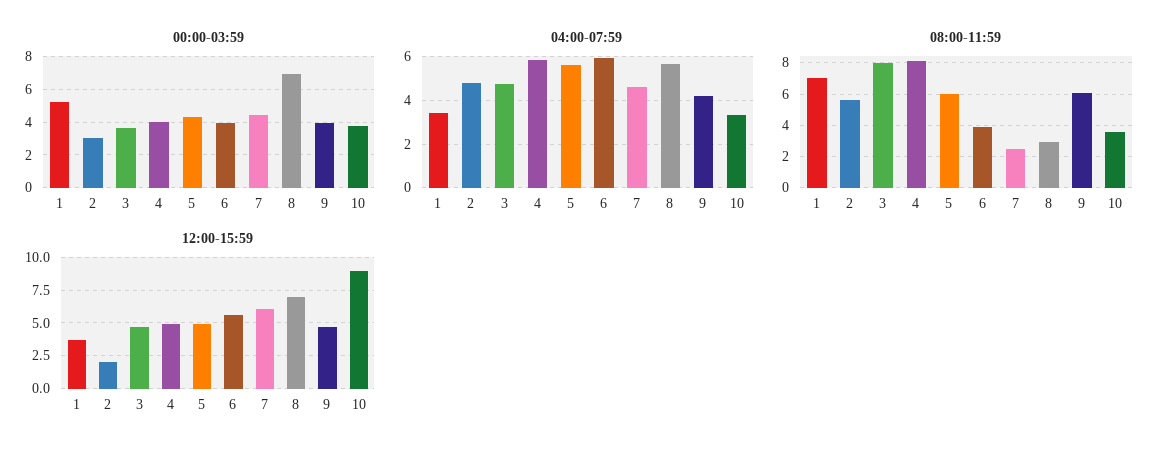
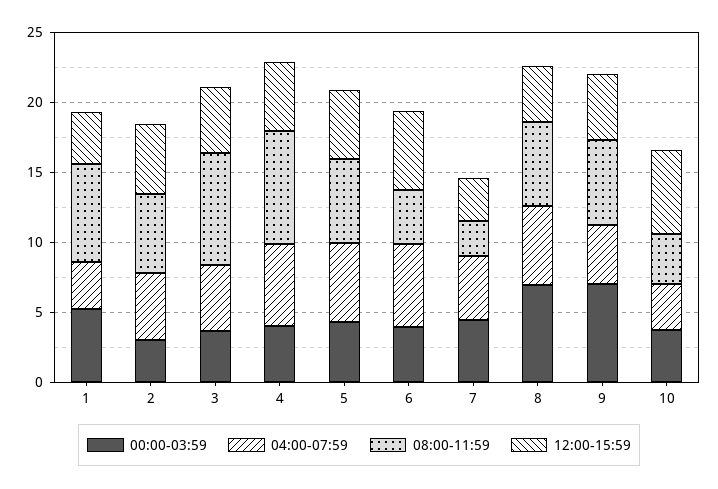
00:00-03:59, 9: 4 -> 7
08:00-11:59, 8: 3 -> 6
12:00-15:59, 2: 2 -> 5
12:00-15:59, 7: 6 -> 3
12:00-15:59, 8: 7 -> 4
12:00-15:59, 10: 9 -> 6

